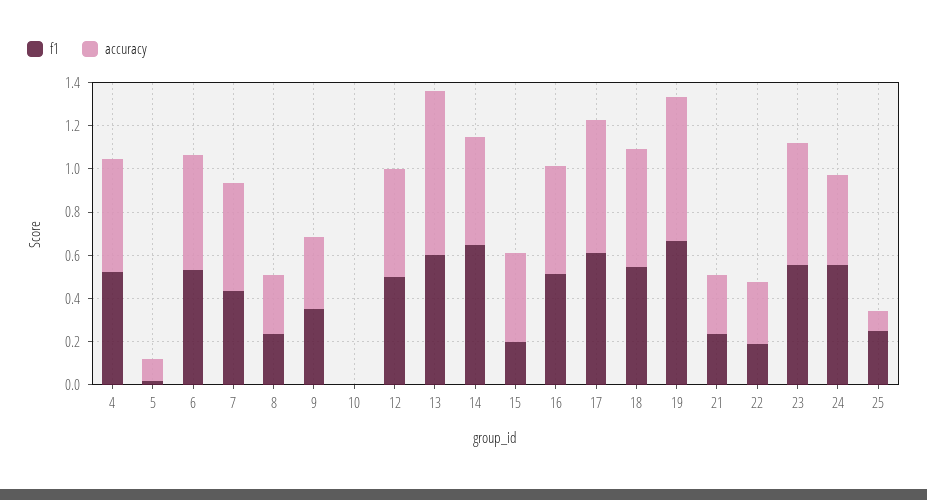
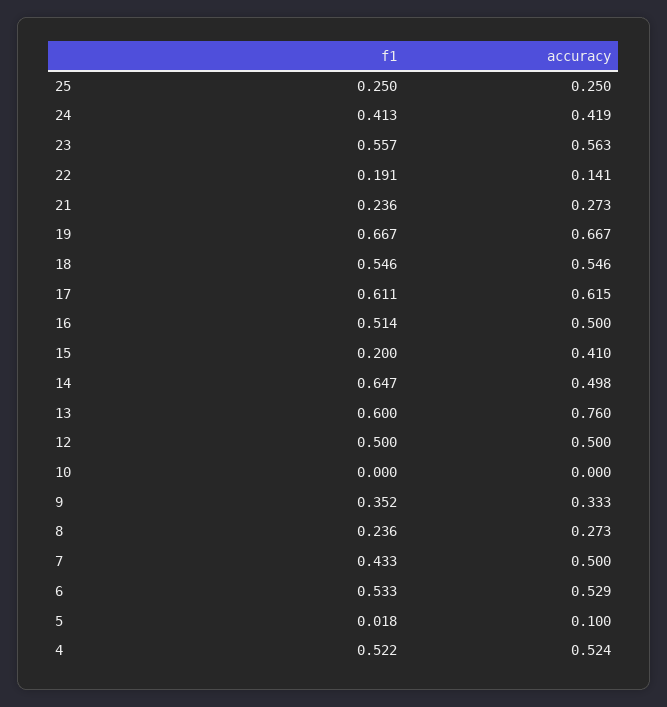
accuracy, 22: 0.3 -> 0.141
f1, 24: 0.55 -> 0.413
accuracy, 25: 0.1 -> 0.25

